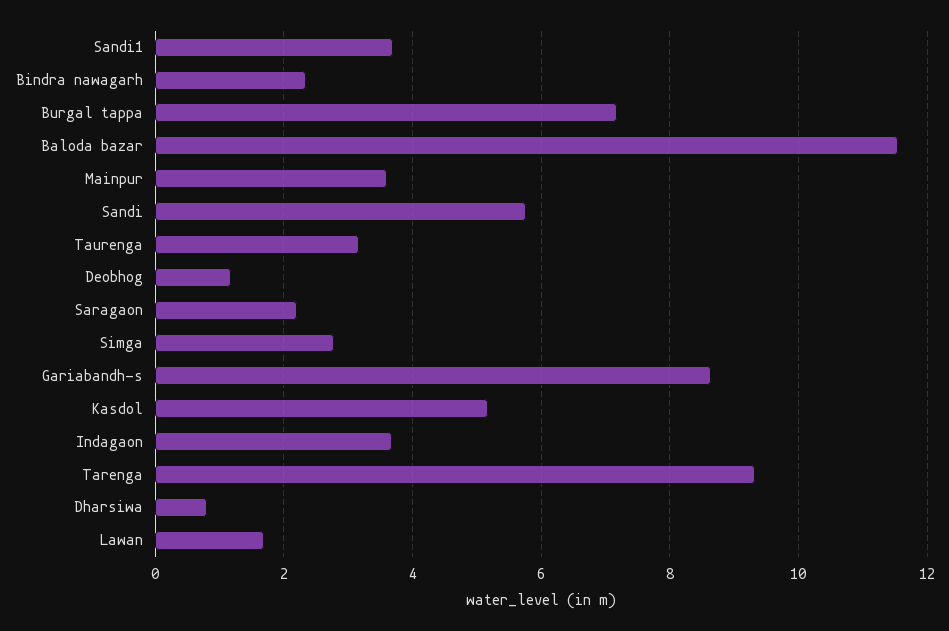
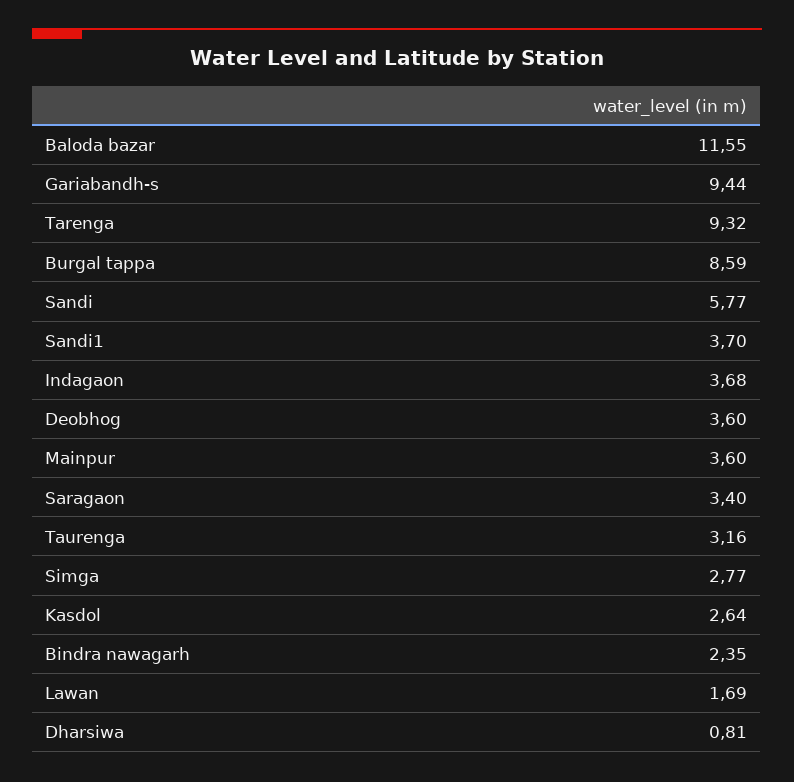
Burgal tappa: 7.2 -> 8.59
Deobhog: 1.2 -> 3.6
Saragaon: 2.2 -> 3.4
Gariabandh-s: 8.6 -> 9.44
Kasdol: 5.2 -> 2.64

